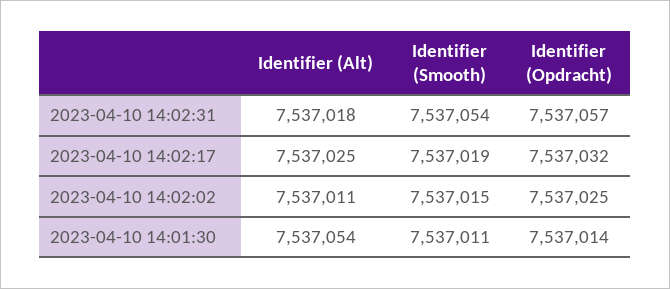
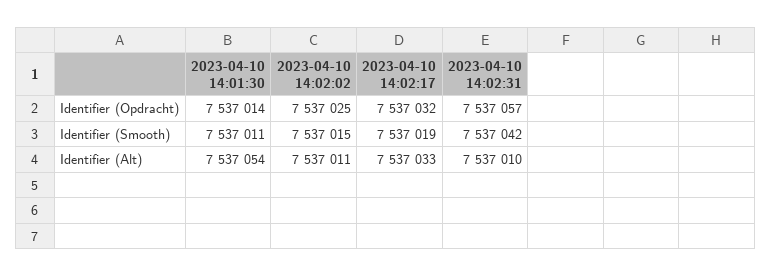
Identifier (Alt), 2023-04-10 14:02:31: 7537018 -> 7537010
Identifier (Smooth), 2023-04-10 14:02:31: 7537054 -> 7537042
Identifier (Alt), 2023-04-10 14:02:17: 7537025 -> 7537033

